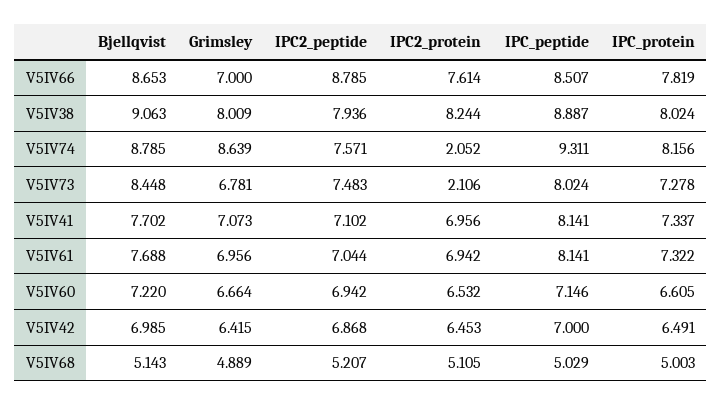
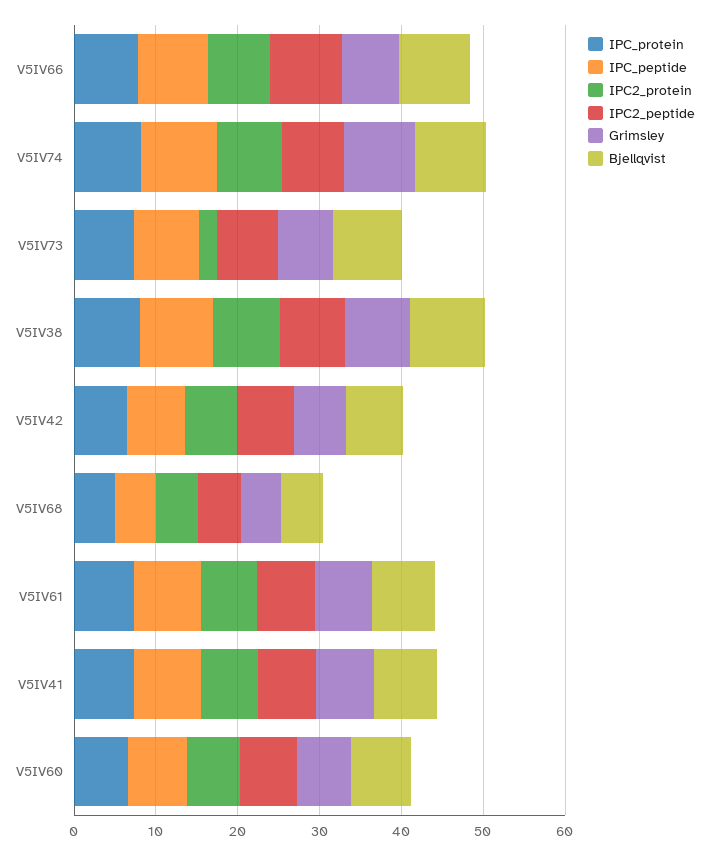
IPC2_protein, V5IV74: 2.052 -> 8

